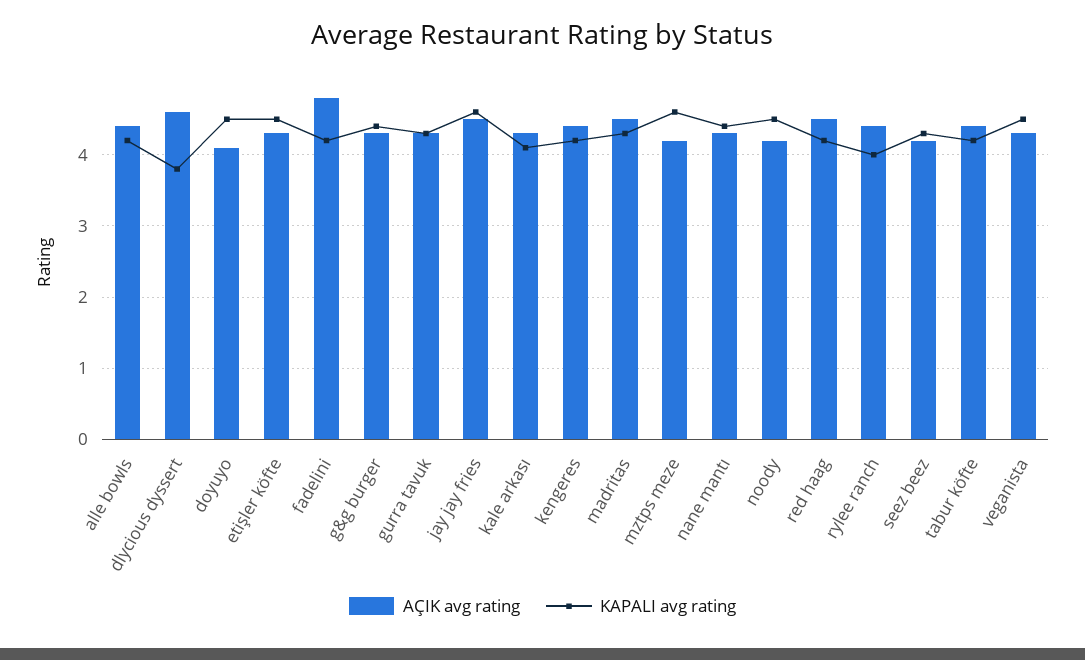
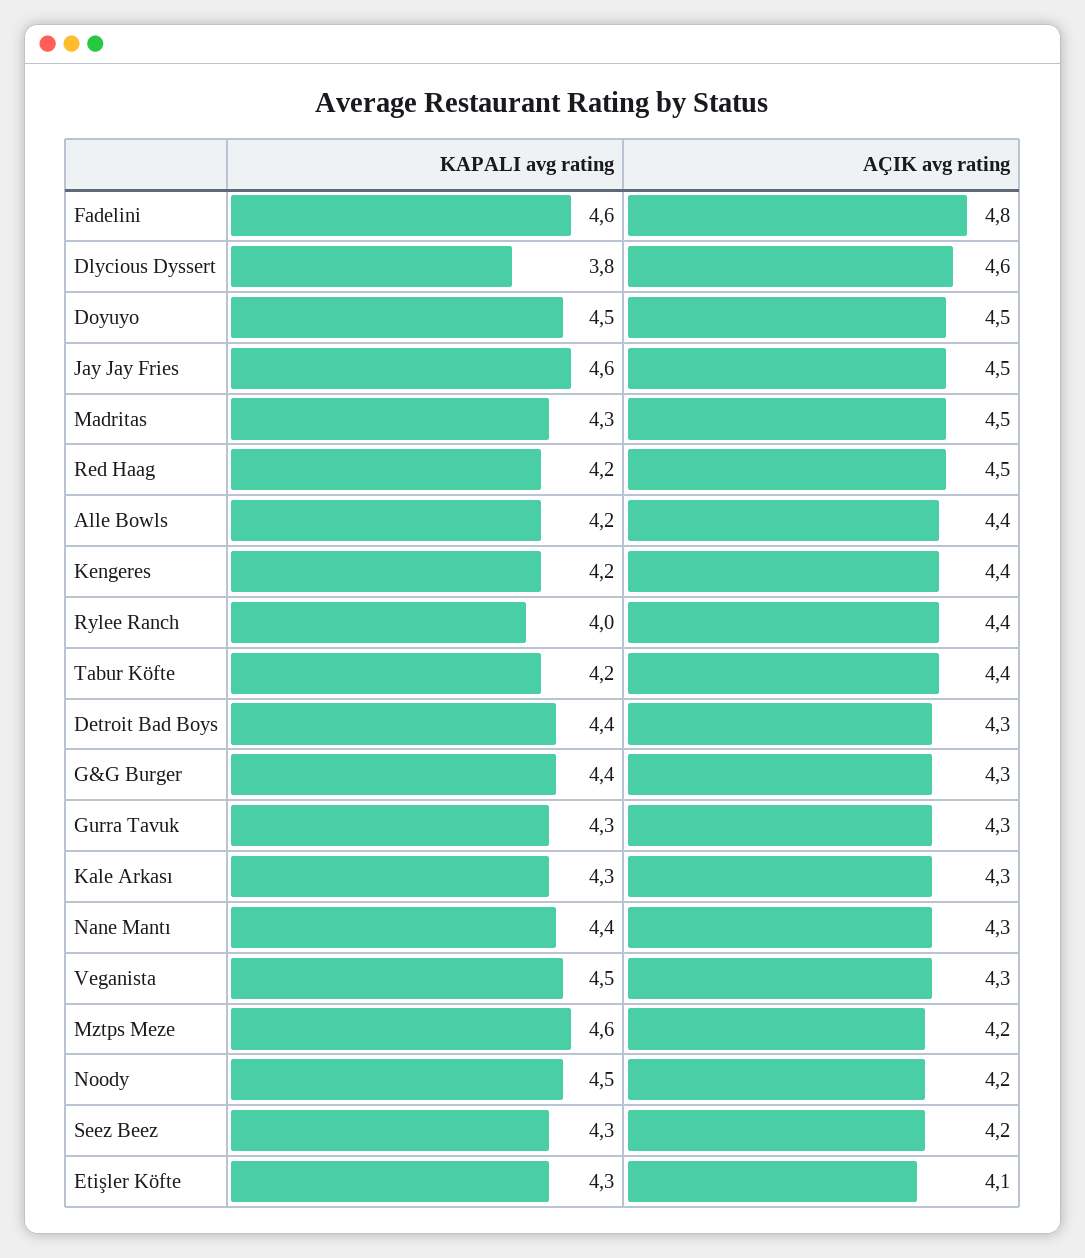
AÇIK avg rating, doyuyo: 4.1 -> 4.5
AÇIK avg rating, etişler köfte: 4.3 -> 4.1
KAPALI avg rating, etişler köfte: 4.5 -> 4.3
KAPALI avg rating, fadelini: 4.2 -> 4.6
KAPALI avg rating, kale arkası: 4.1 -> 4.3
KAPALI avg rating, Detroit Bad Boys: none -> 4.4
AÇIK avg rating, Detroit Bad Boys: none -> 4.3

